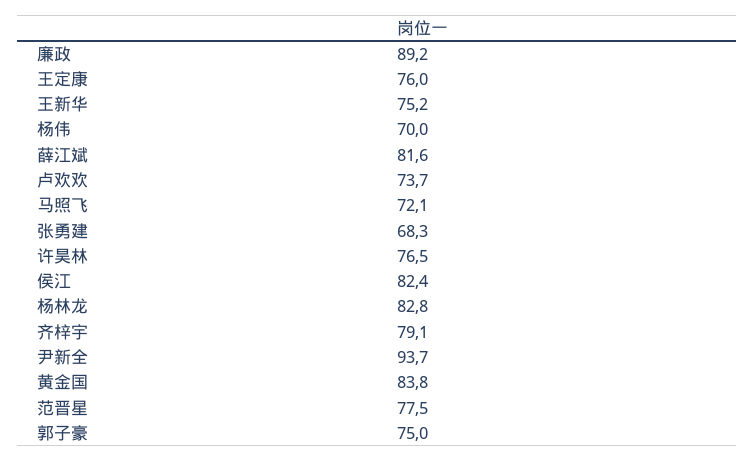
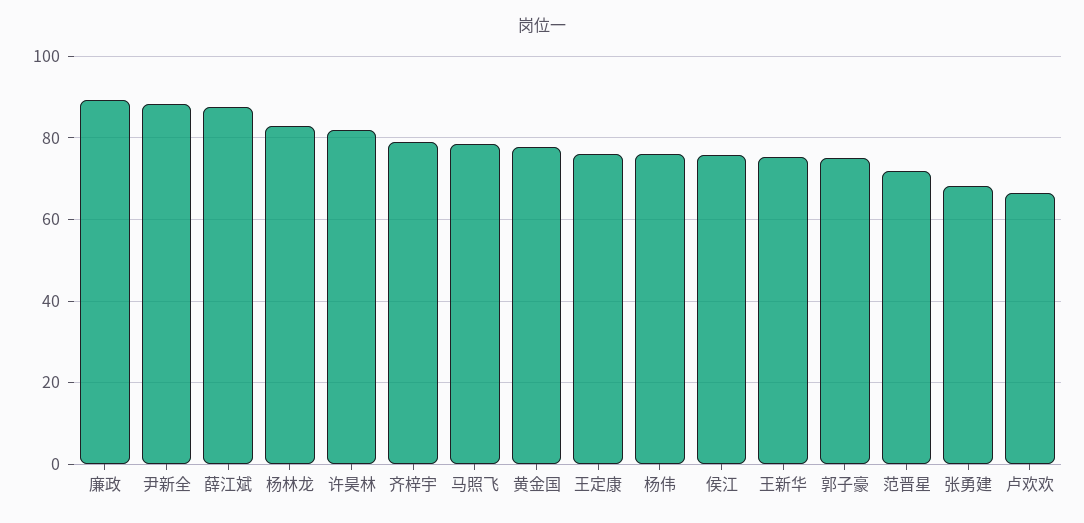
杨伟: 70 -> 76
薛江斌: 81.6 -> 88
卢欢欢: 73.7 -> 66
马照飞: 72.1 -> 78
许昊林: 76.5 -> 82
侯江: 82.4 -> 76
尹新全: 93.7 -> 88
黄金国: 83.8 -> 78
范晋星: 77.5 -> 72

